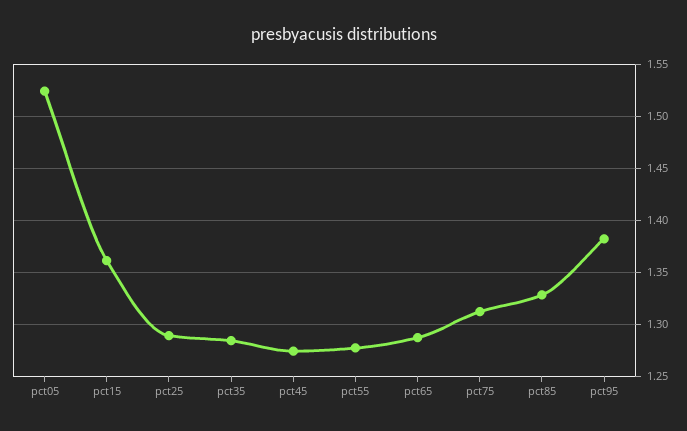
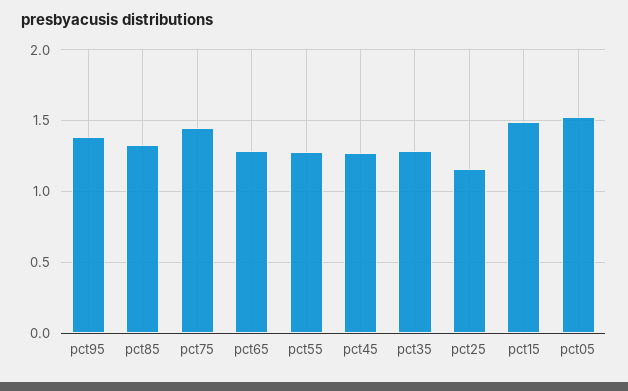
pct15: 1.36 -> 1.5
pct25: 1.29 -> 1.15
pct75: 1.31 -> 1.45

